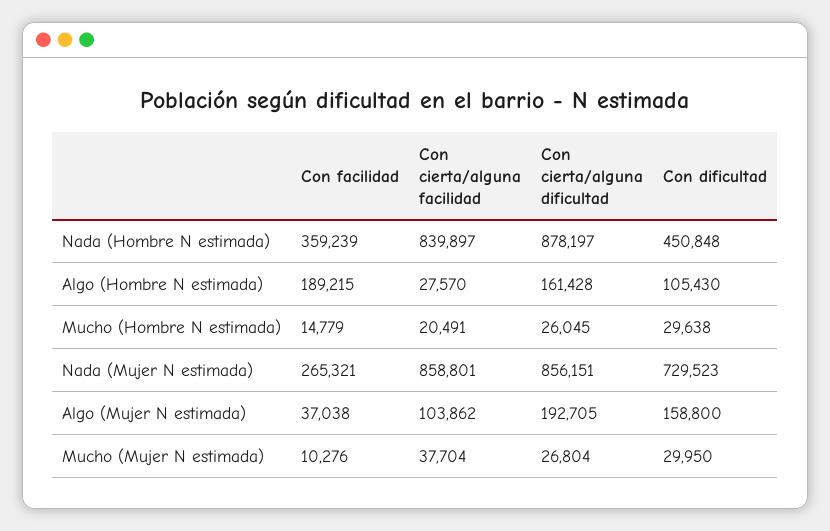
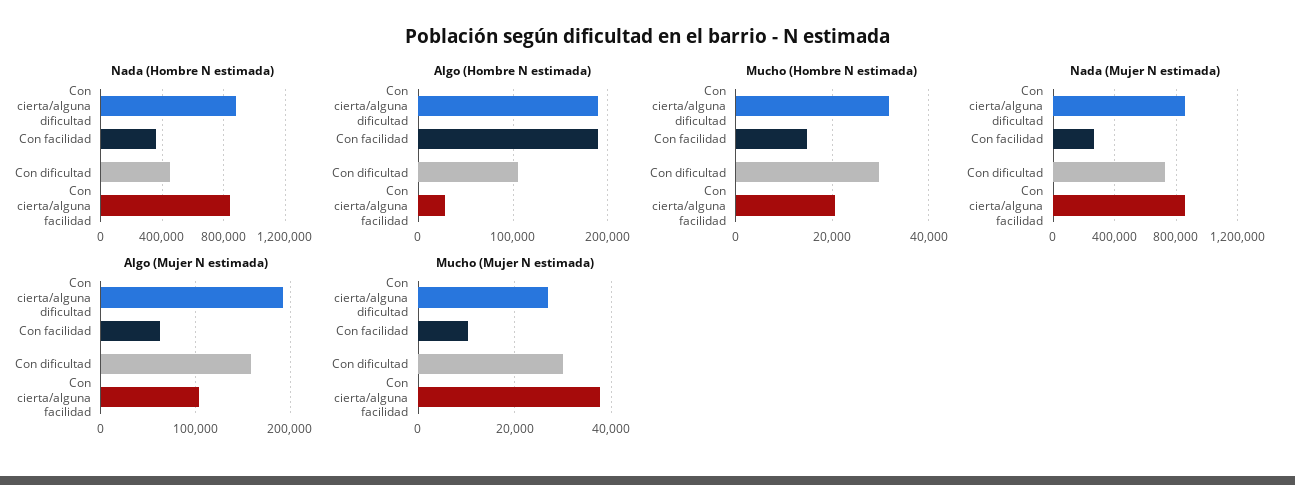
Algo (Hombre N estimada), Con cierta/alguna dificultad: 161428 -> 190000
Mucho (Hombre N estimada), Con cierta/alguna dificultad: 26045 -> 32000
Algo (Mujer N estimada), Con facilidad: 37038 -> 60000

